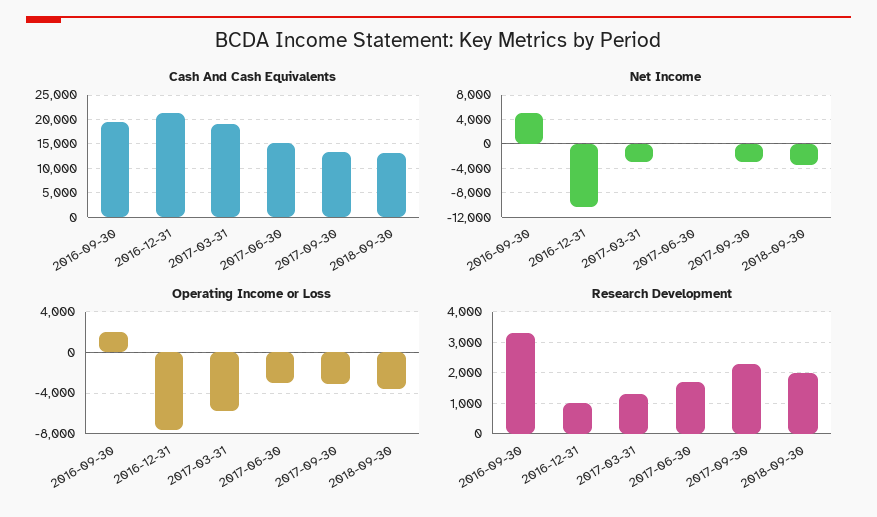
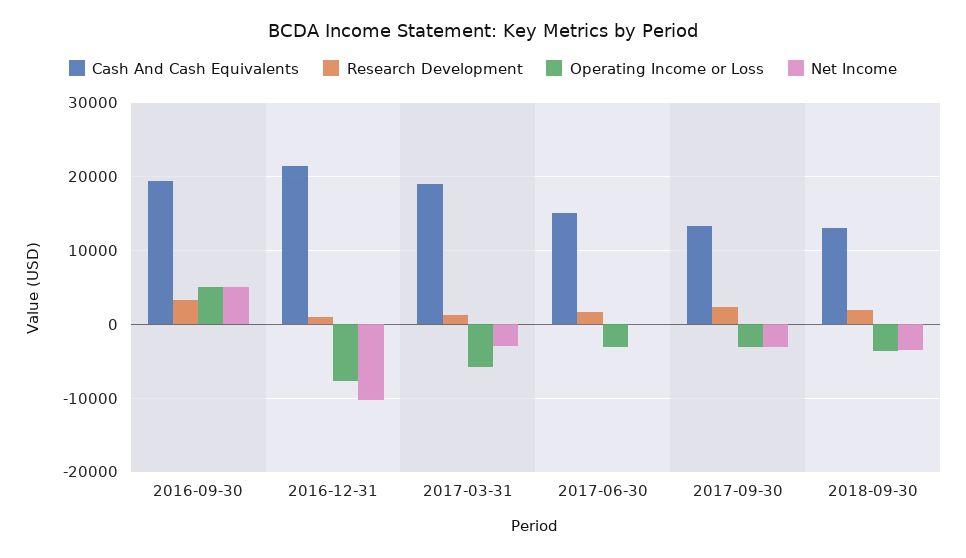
Operating Income or Loss, 2016-09-30: 2000 -> 5000

